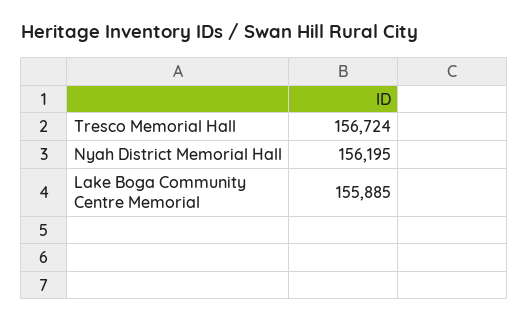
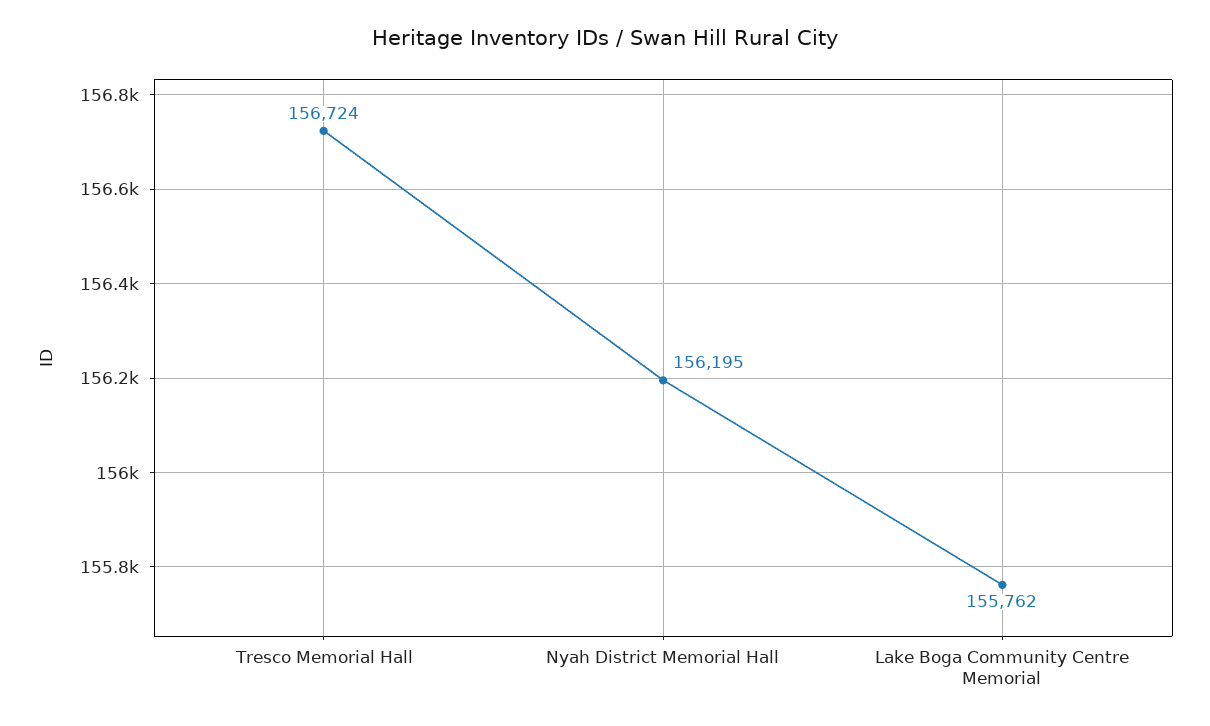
Lake Boga Community Centre Memorial: 155885 -> 155762

